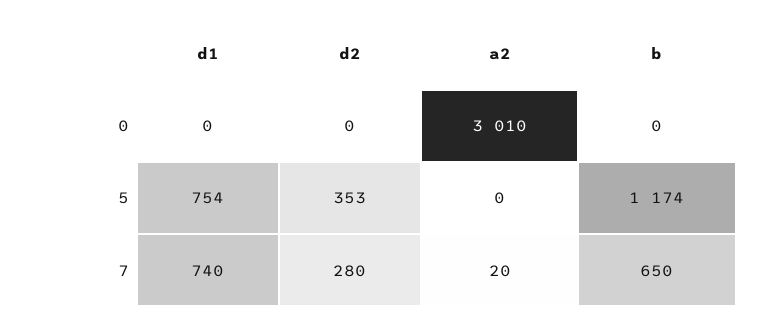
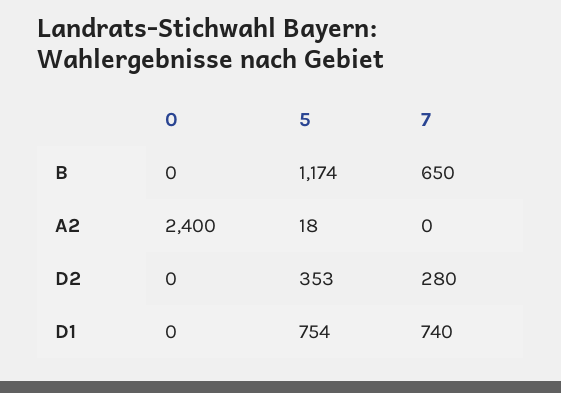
a2, 0: 3010 -> 2400
a2, 5: 0 -> 18
a2, 7: 20 -> 0

